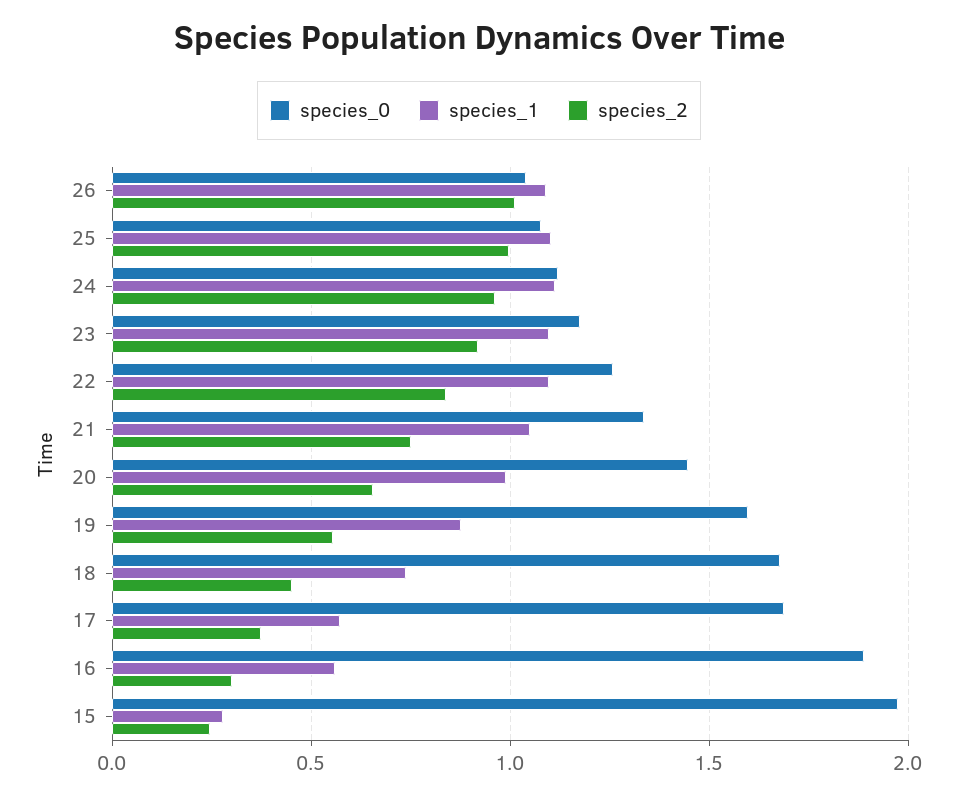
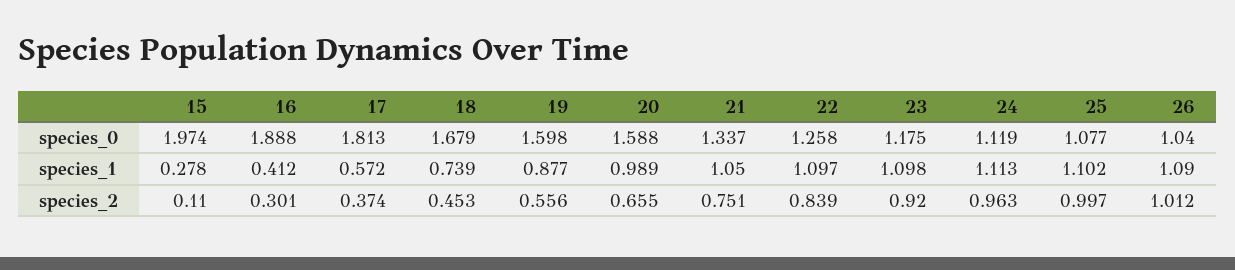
species_0, 20: 1.45 -> 1.588
species_0, 17: 1.7 -> 1.813
species_1, 16: 0.55 -> 0.412
species_2, 15: 0.25 -> 0.11

